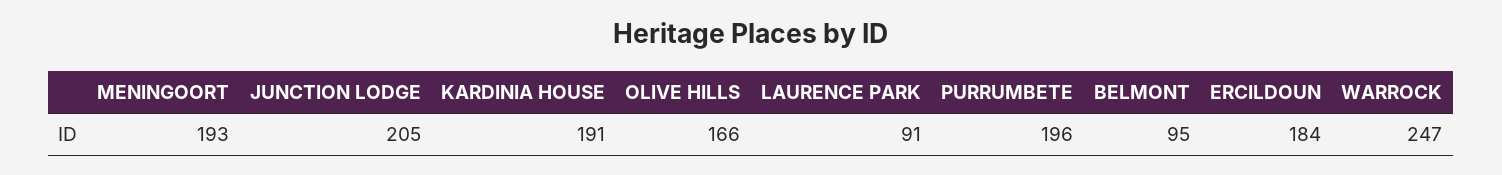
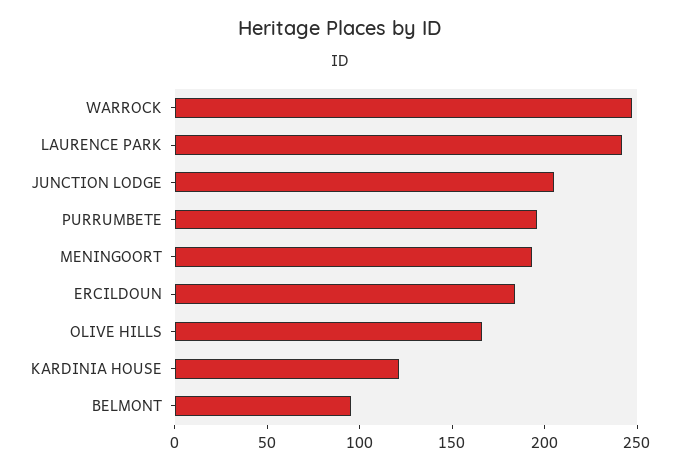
KARDINIA HOUSE: 191 -> 120
LAURENCE PARK: 91 -> 240

